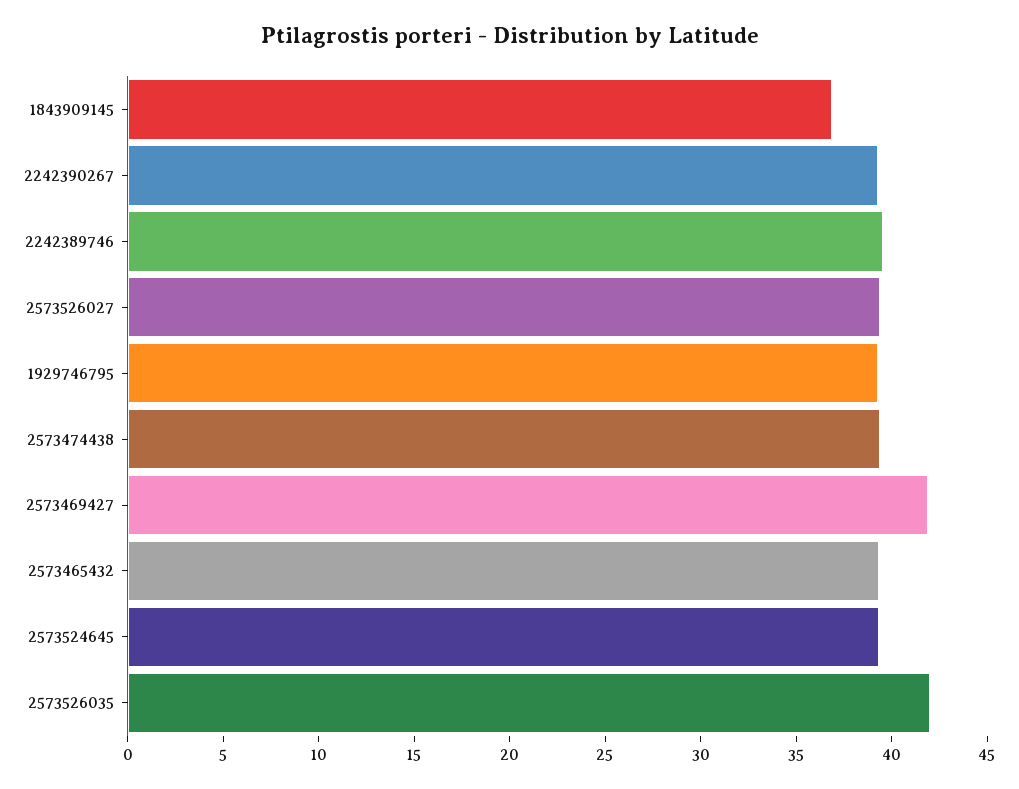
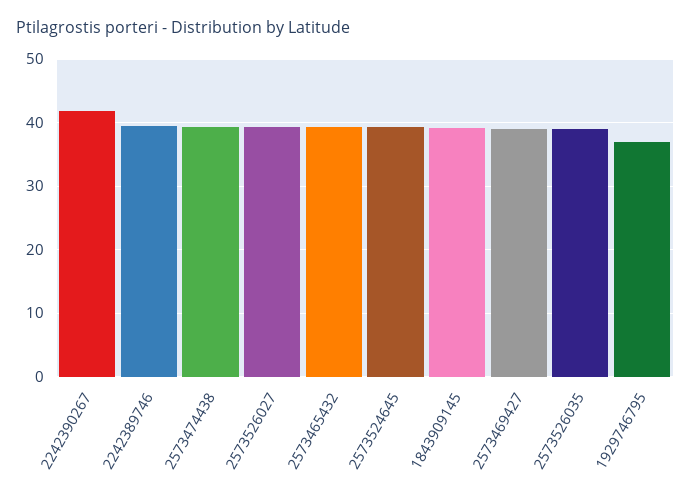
1843909145: 37 -> 39
2242390267: 39 -> 42
1929746795: 39 -> 37
2573469427: 42 -> 39
2573526035: 42 -> 39

